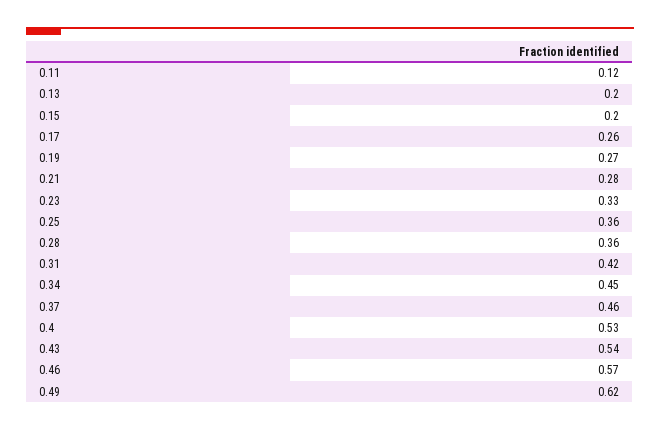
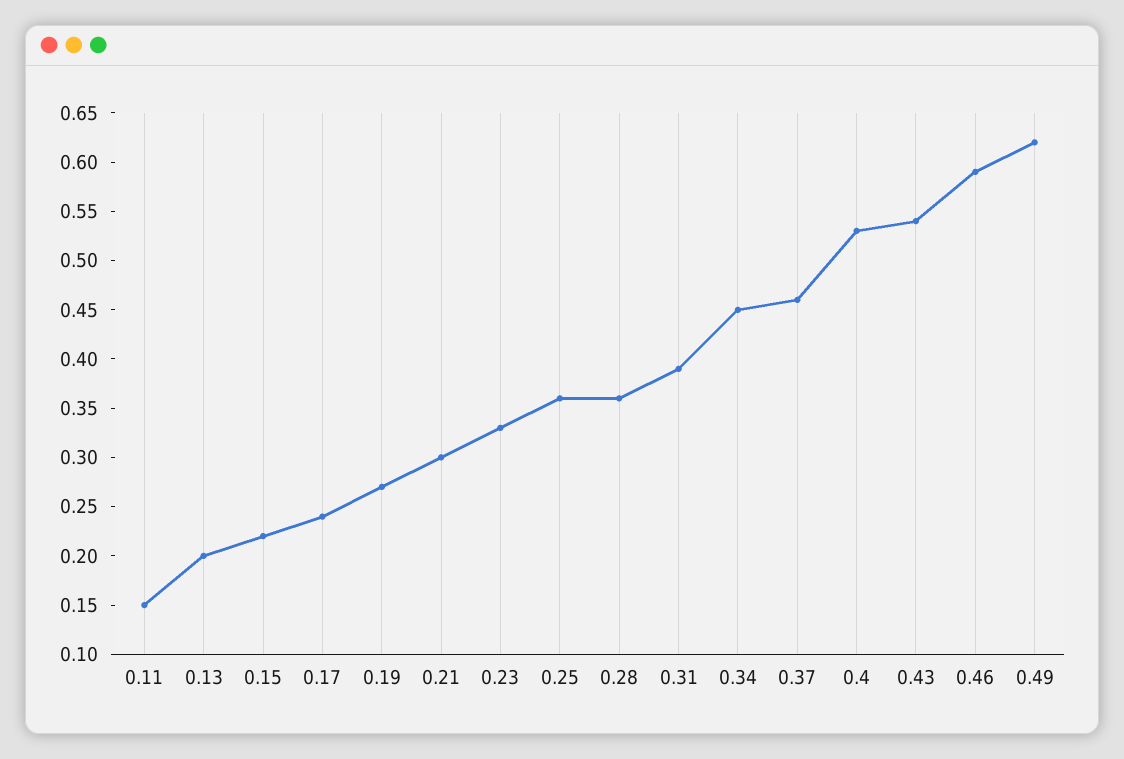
0.11: 0.12 -> 0.15
0.15: 0.2 -> 0.22
0.17: 0.26 -> 0.24
0.21: 0.28 -> 0.3
0.31: 0.42 -> 0.39
0.46: 0.57 -> 0.59

